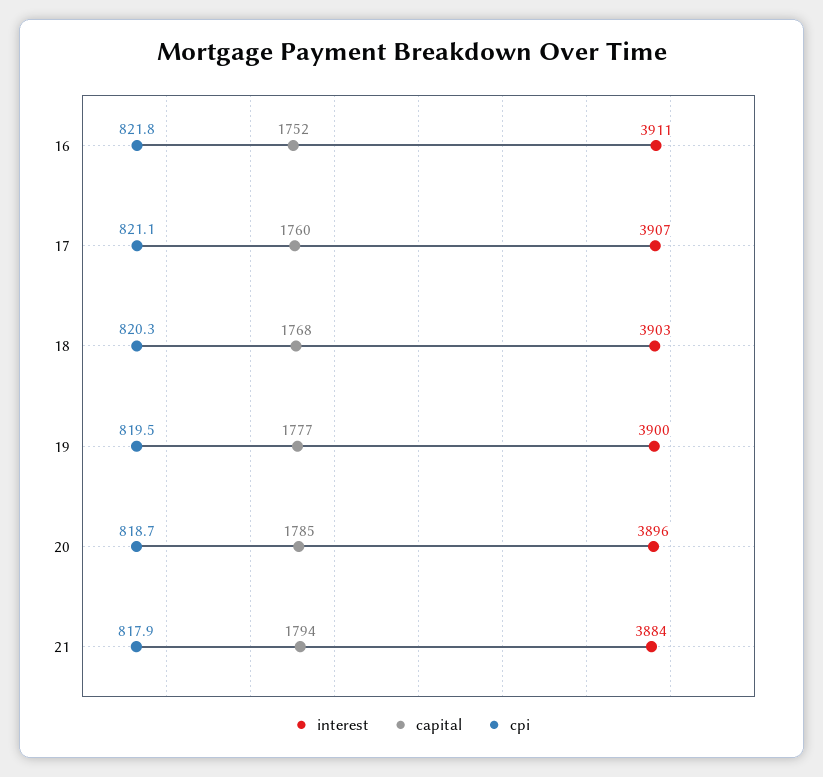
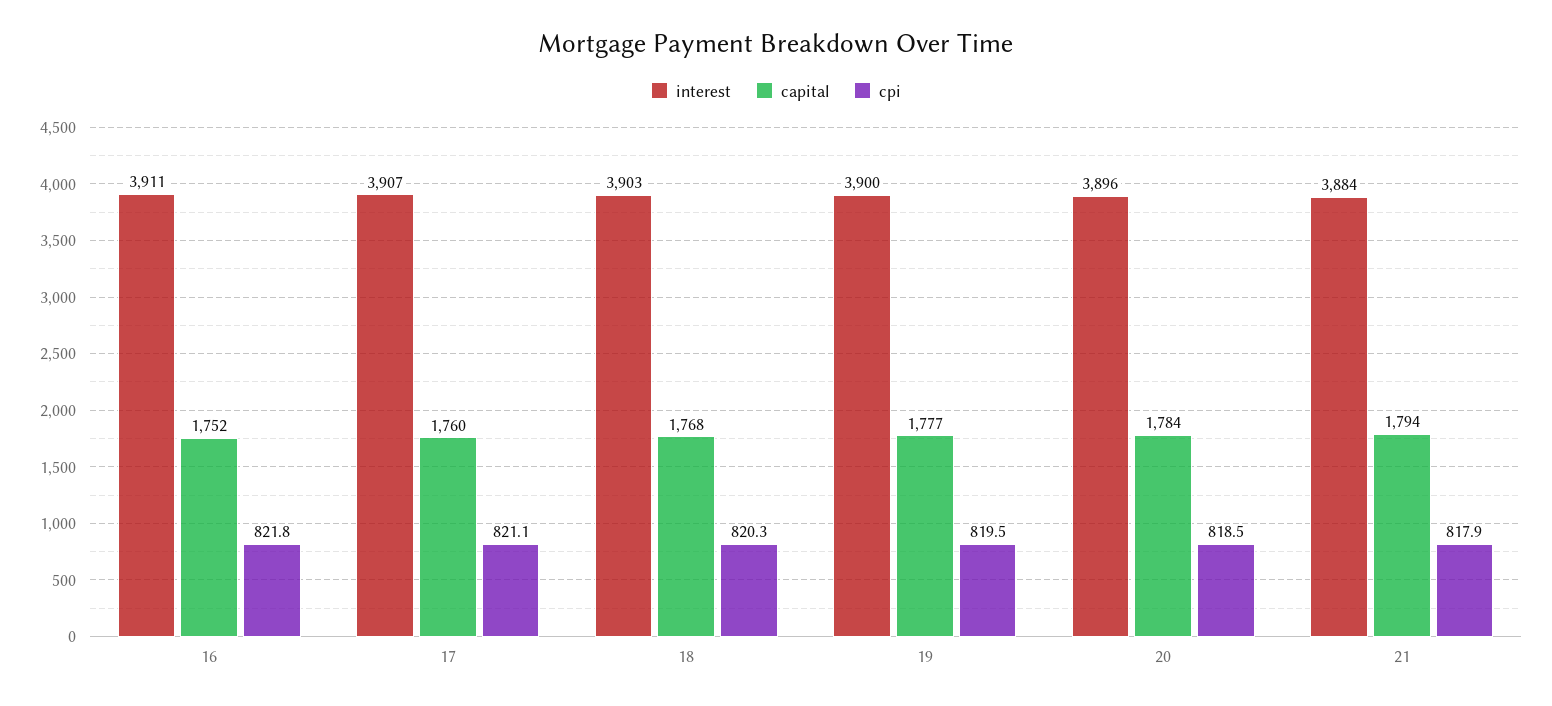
capital, 20: 1785 -> 1784
cpi, 20: 818.7 -> 818.5

